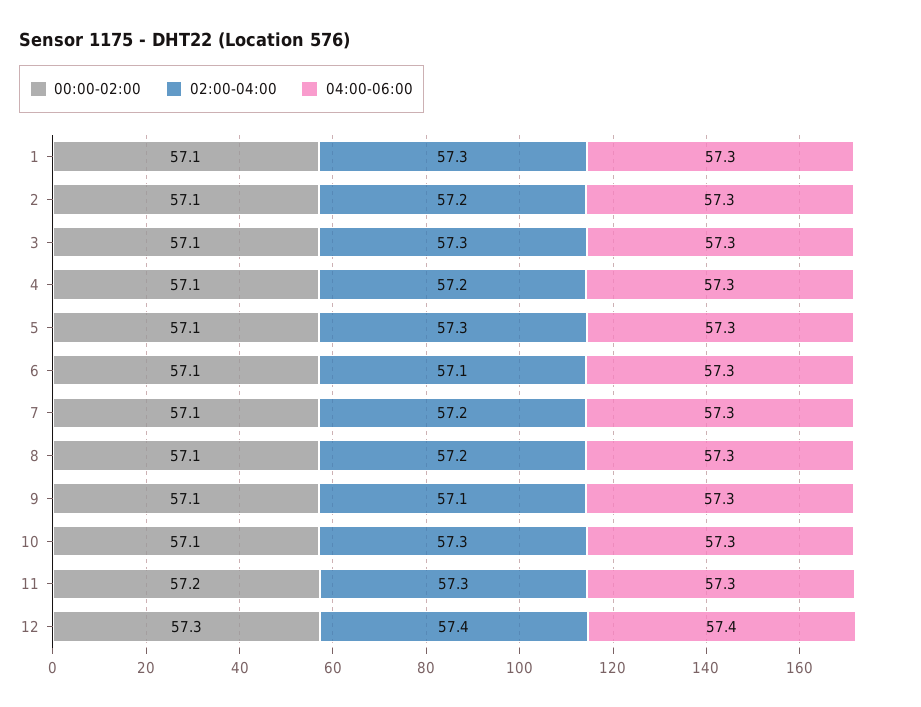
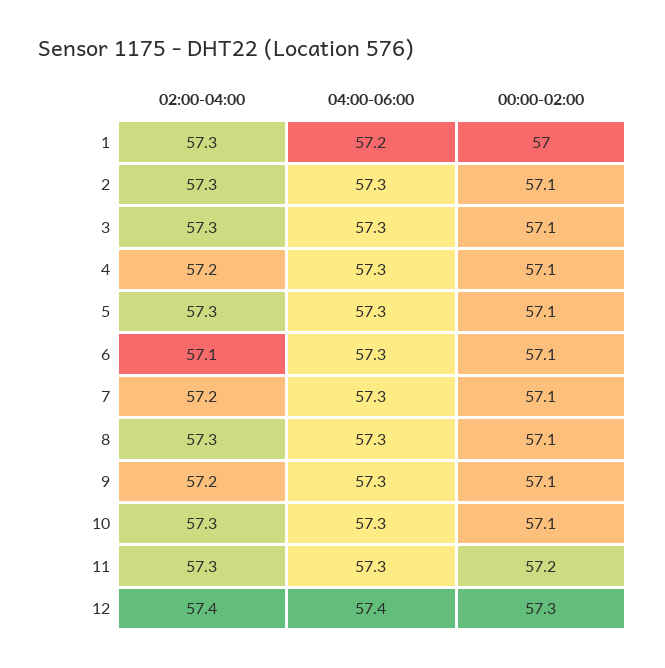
00:00-02:00, 1: 57.1 -> 57
04:00-06:00, 1: 57.3 -> 57.2
02:00-04:00, 2: 57.2 -> 57.3
02:00-04:00, 8: 57.2 -> 57.3
02:00-04:00, 9: 57.1 -> 57.2

